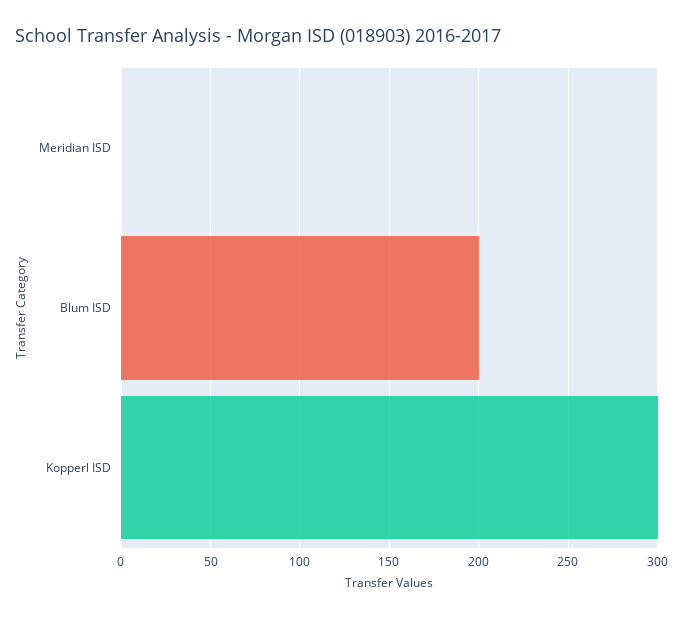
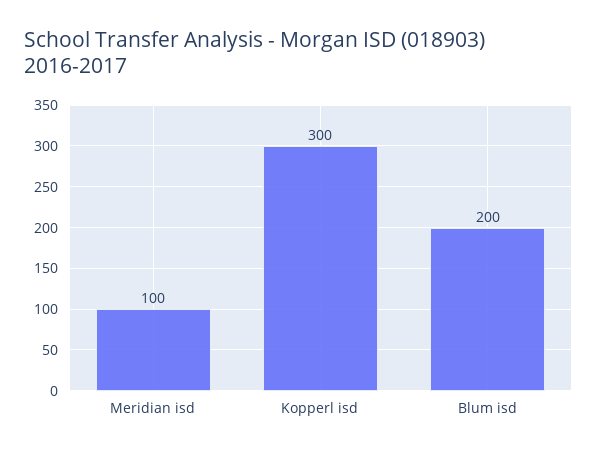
Meridian ISD: 0 -> 100

